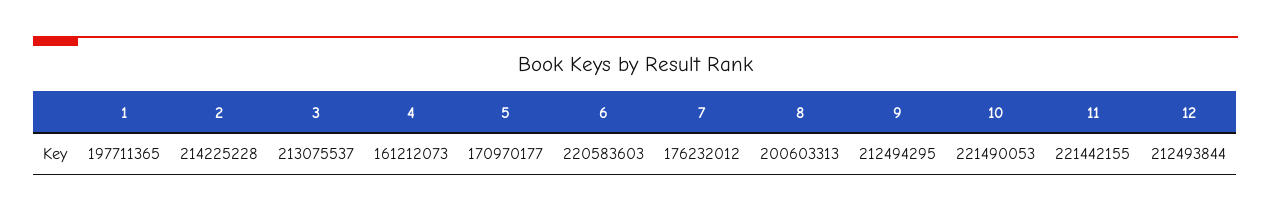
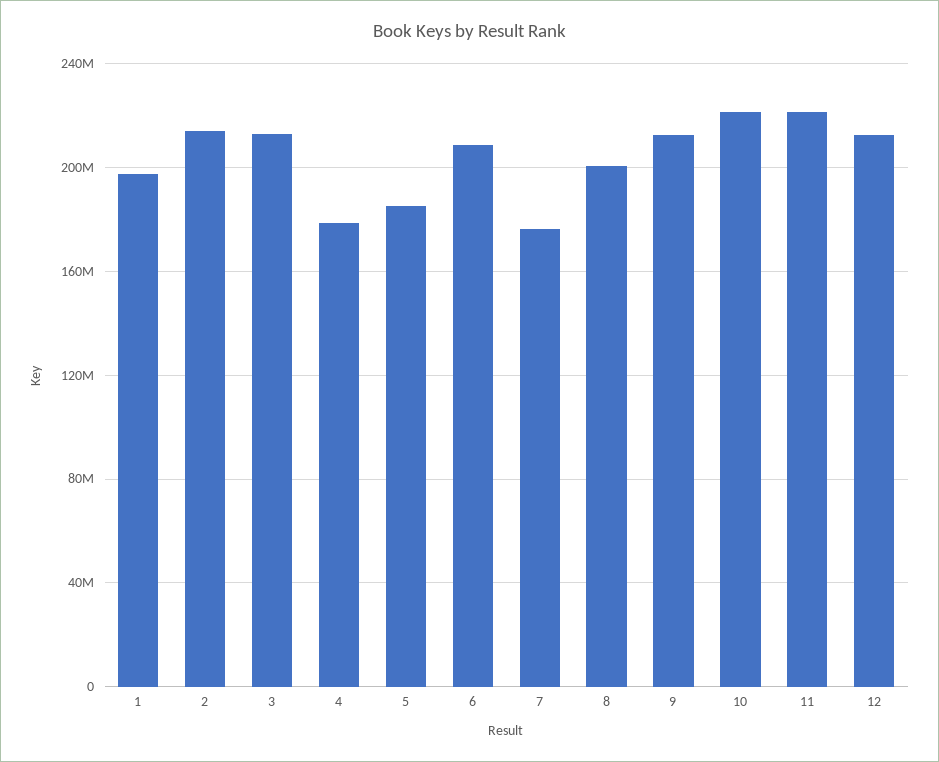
4: 161212073 -> 180000000
5: 170970177 -> 185000000
6: 220583603 -> 210000000

